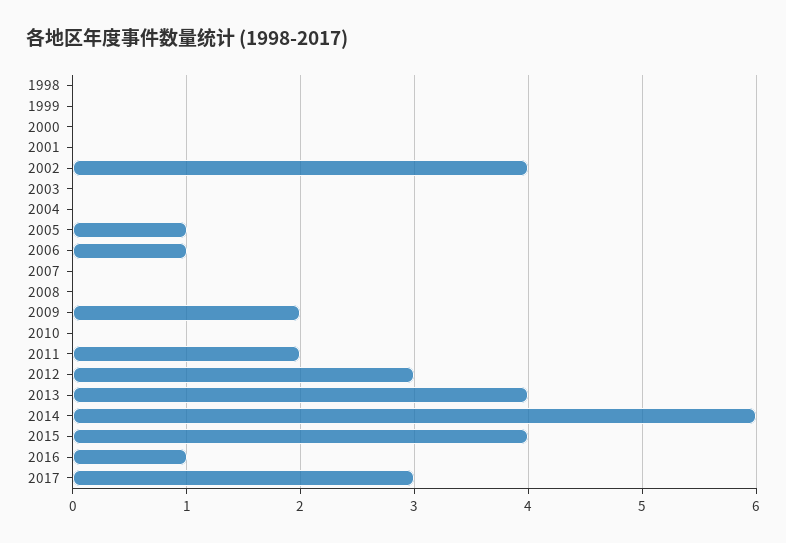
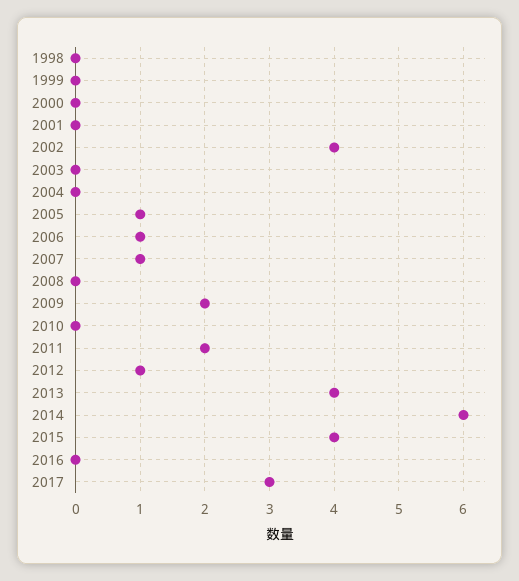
2007: 0 -> 1
2012: 3 -> 1
2016: 1 -> 0

